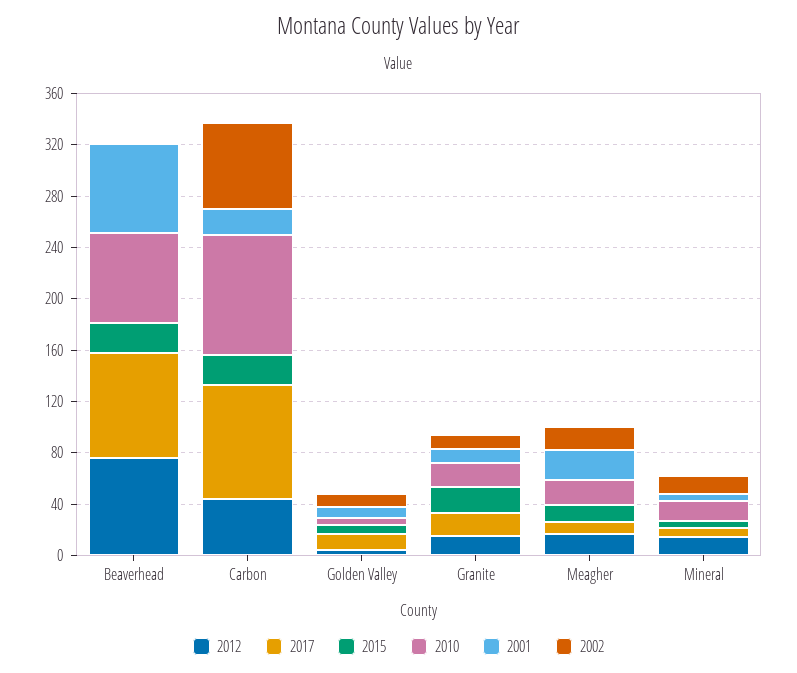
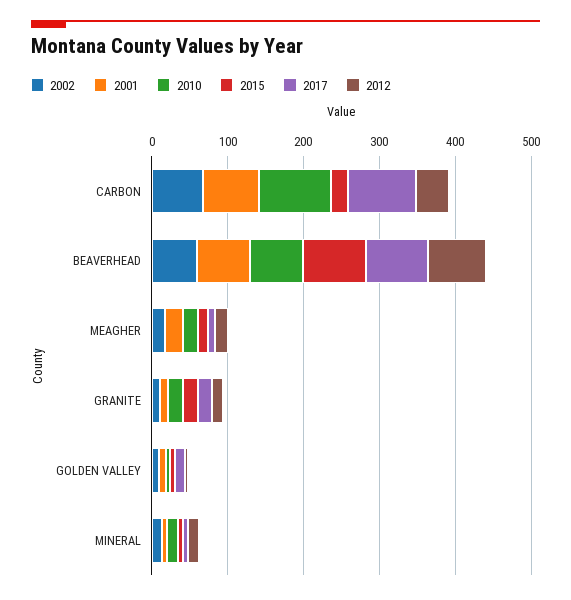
2015, Beaverhead: 20 -> 80
2002, Beaverhead: 0 -> 60
2001, Carbon: 20 -> 80

